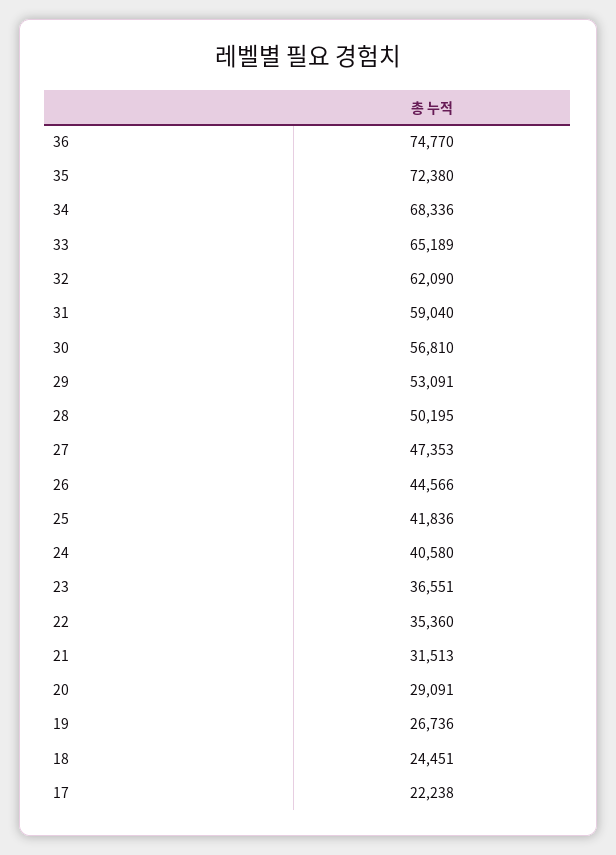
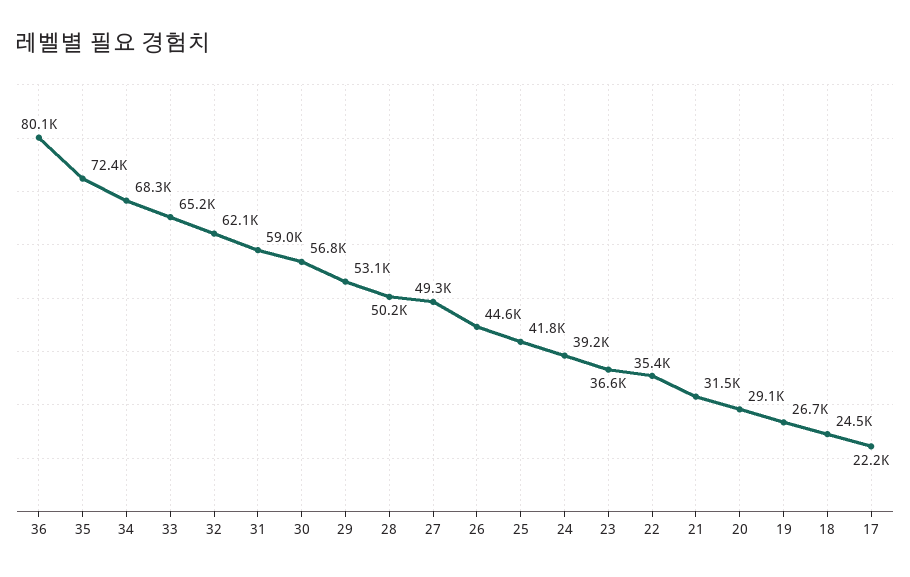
36: 74770 -> 80100
27: 47353 -> 49300
24: 40580 -> 39200

